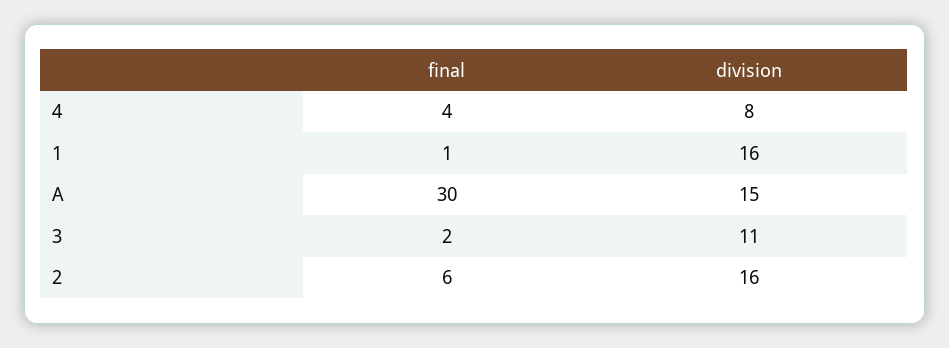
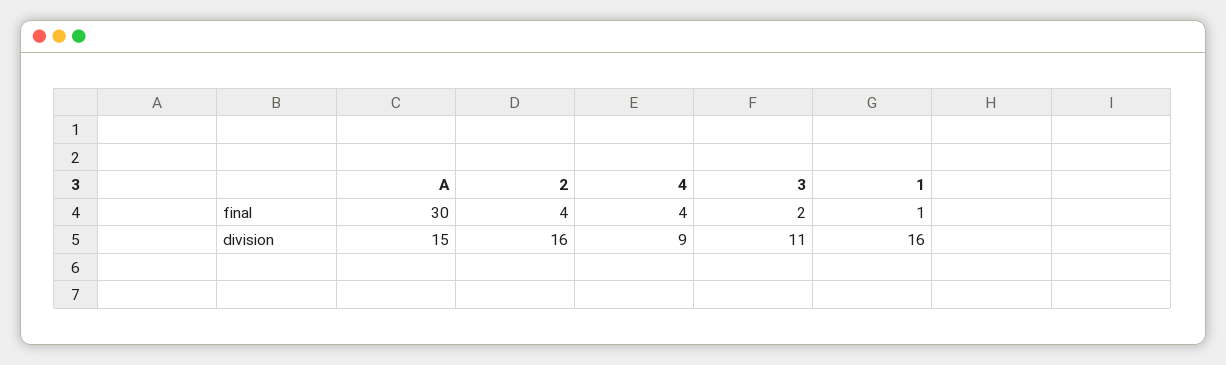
division, 4: 8 -> 9
final, 2: 6 -> 4

